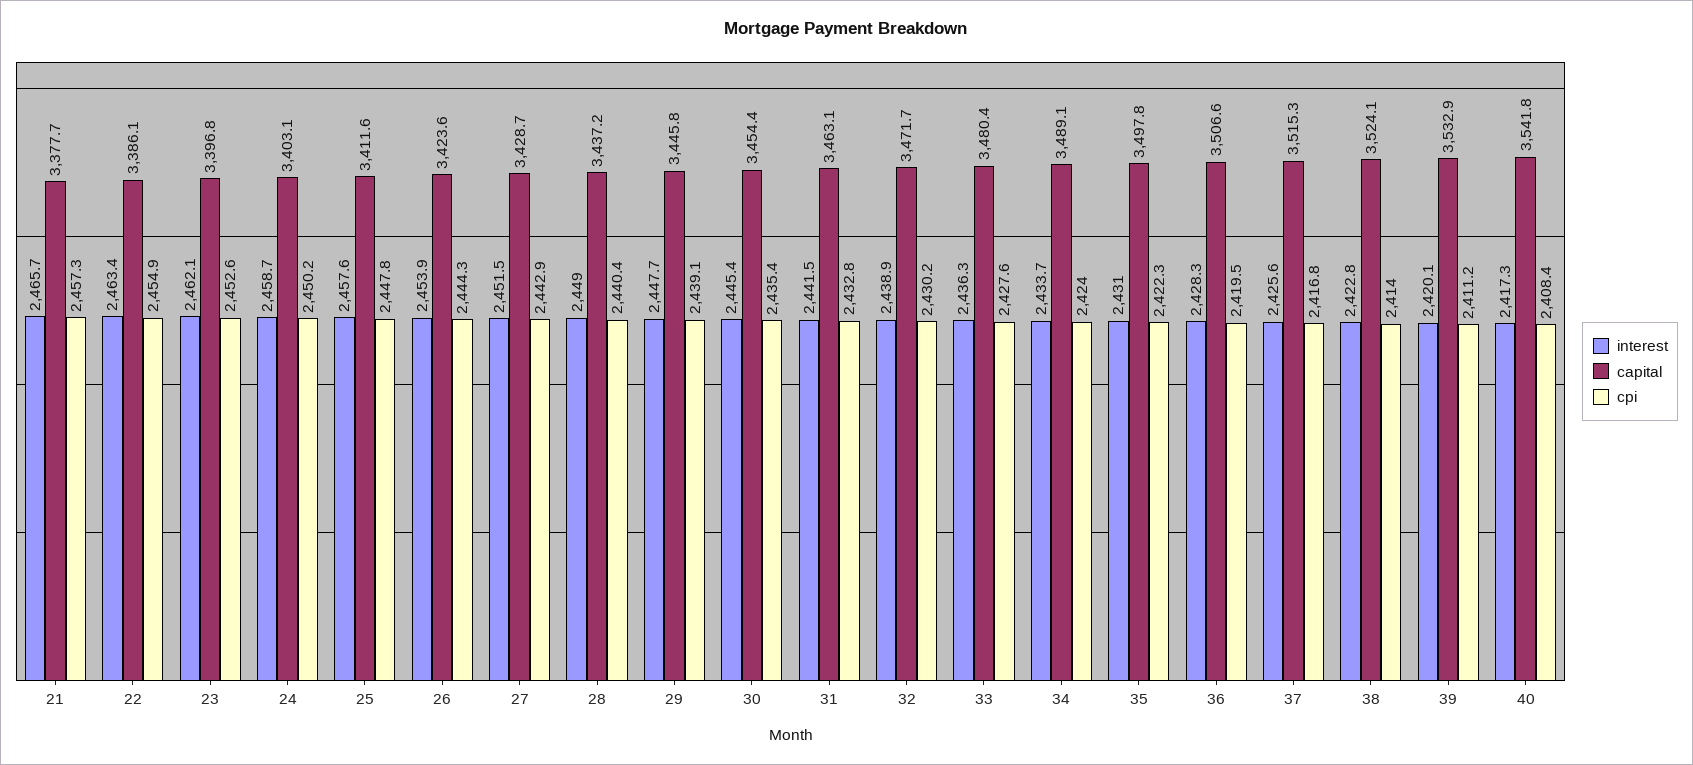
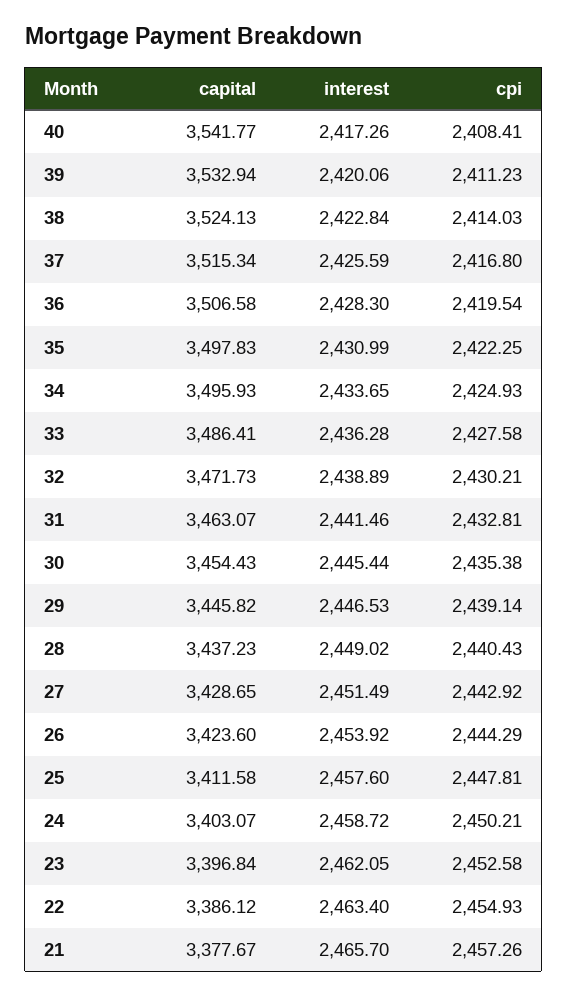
interest, 29: 2447.7 -> 2446.53
capital, 33: 3480.4 -> 3486.41
capital, 34: 3489.1 -> 3495.93
cpi, 34: 2424 -> 2424.93

